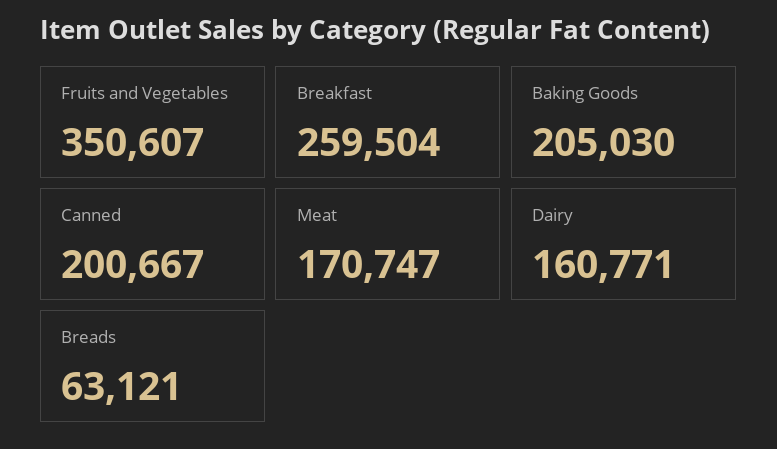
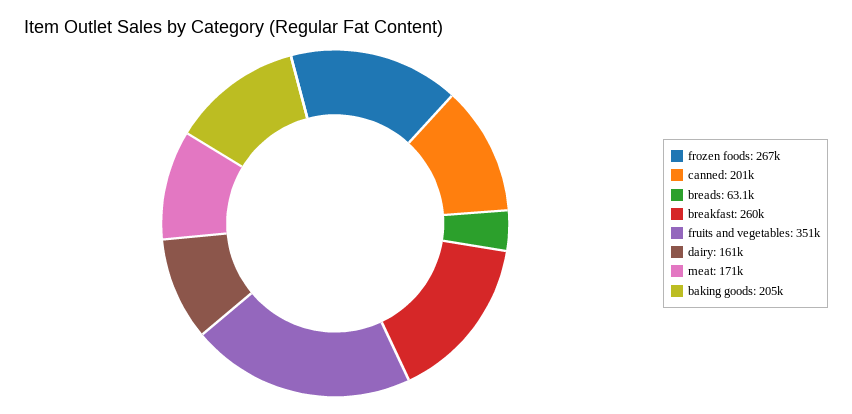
frozen foods: none -> 267000

